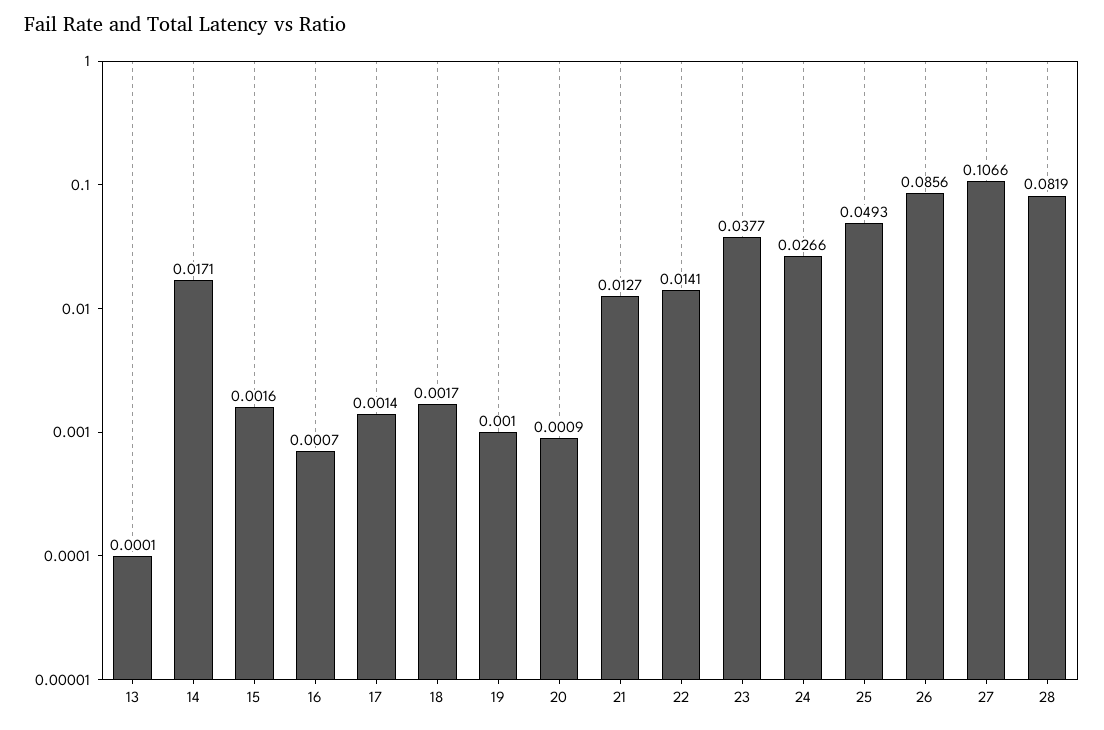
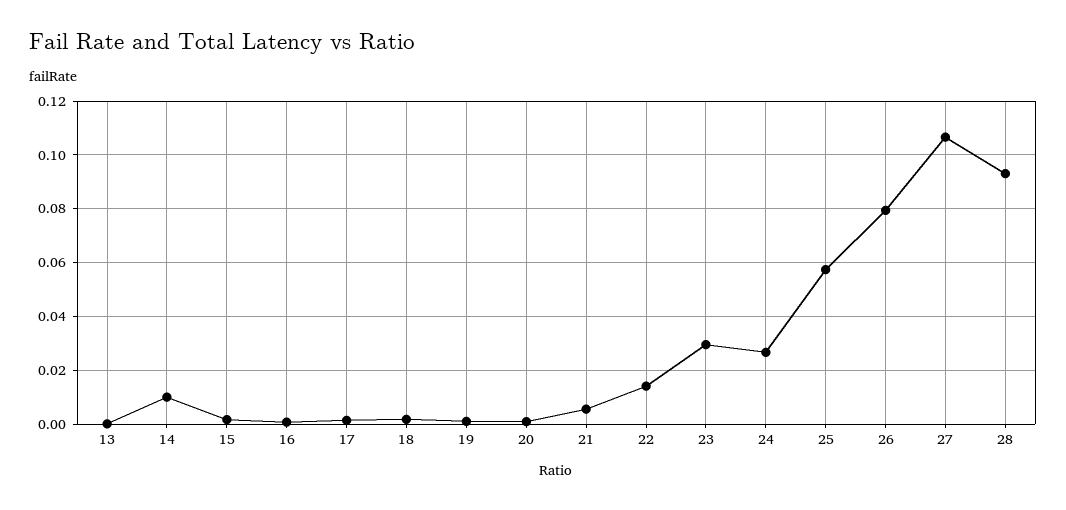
14: 0.0171 -> 0.01
21: 0.0127 -> 0.005
23: 0.0377 -> 0.03
25: 0.0493 -> 0.0575
26: 0.0856 -> 0.08
28: 0.0819 -> 0.0925

